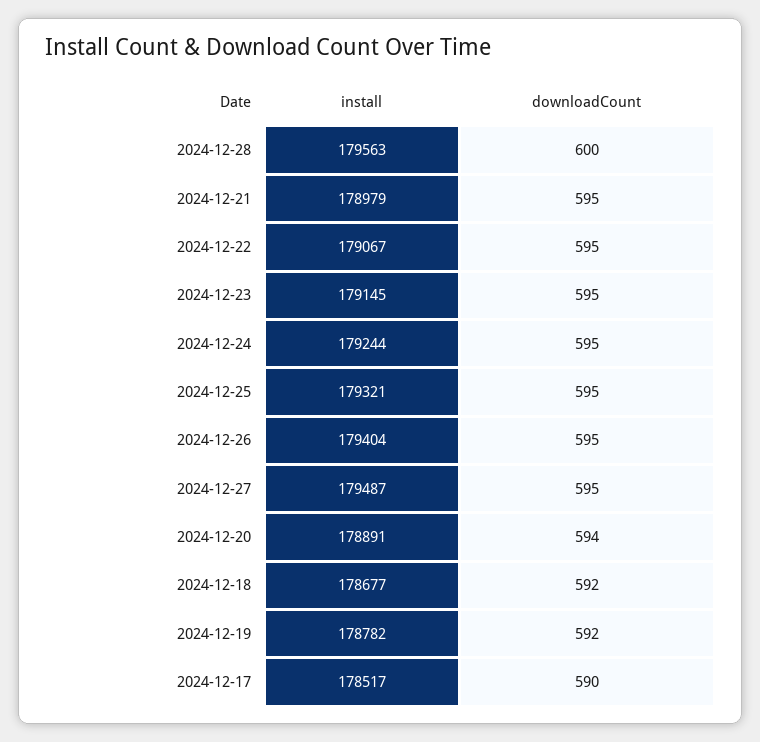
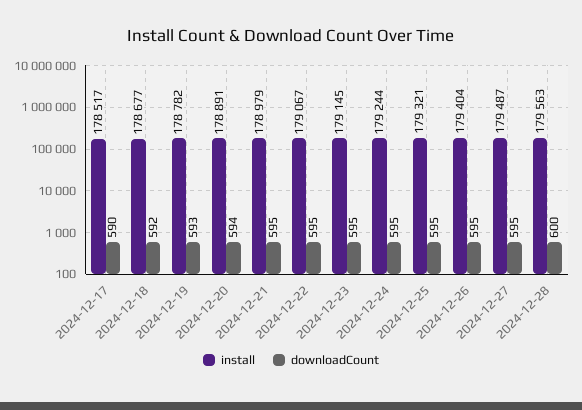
downloadCount, 2024-12-19: 592 -> 593

